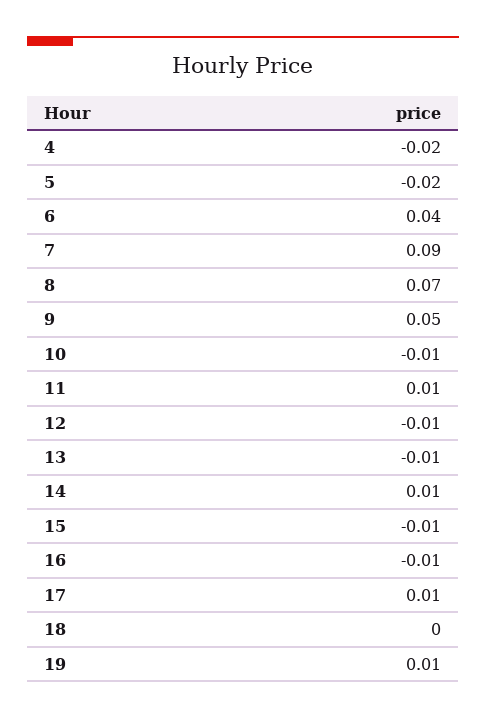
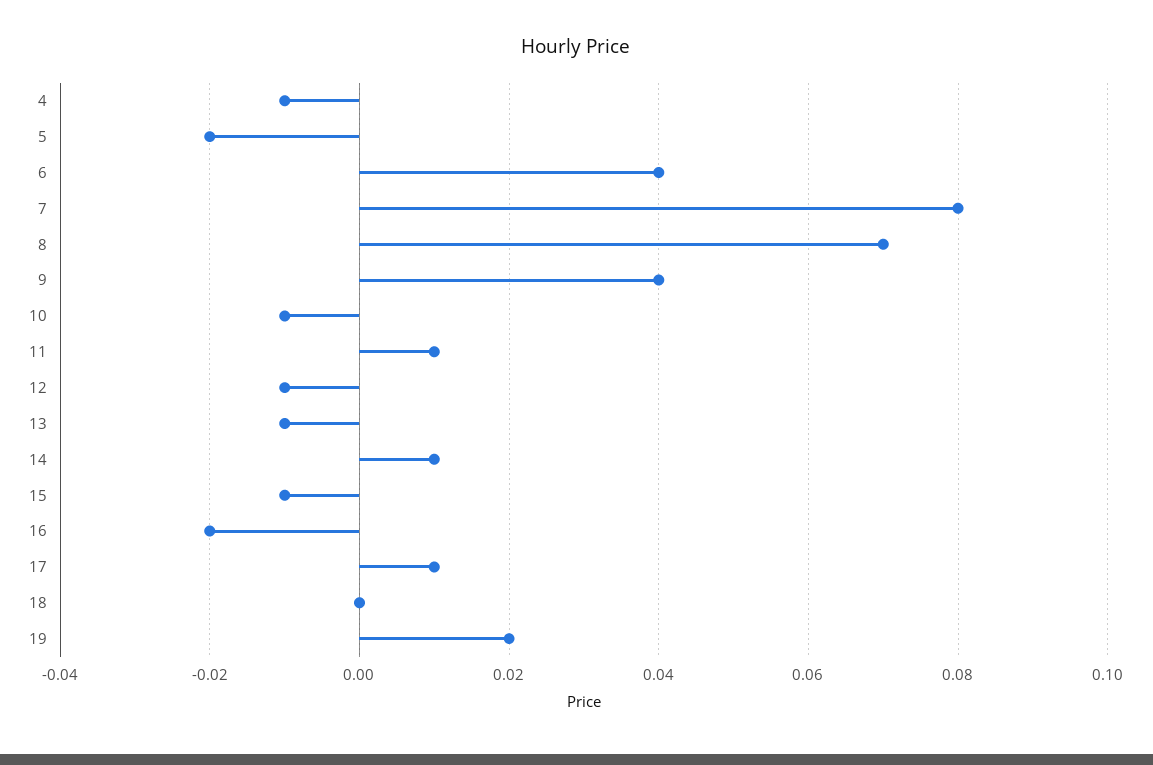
4: -0.02 -> -0.01
7: 0.09 -> 0.08
9: 0.05 -> 0.04
16: -0.01 -> -0.02
19: 0.01 -> 0.02

